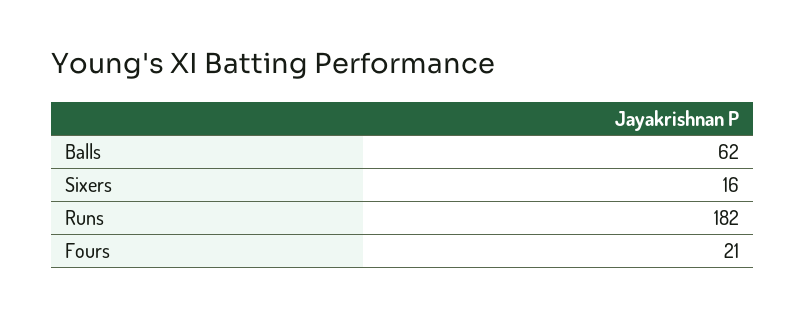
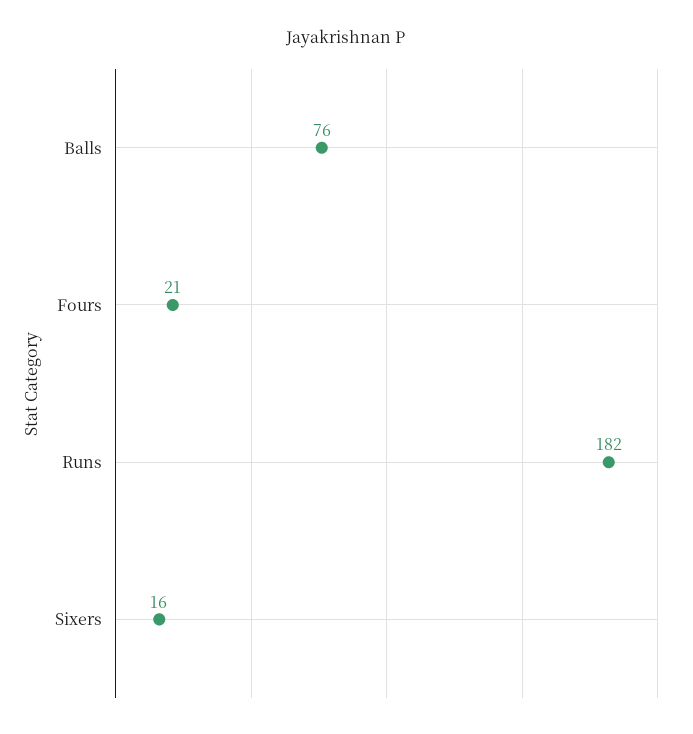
Balls: 62 -> 76

